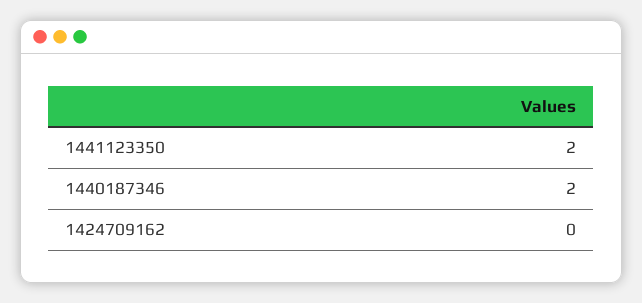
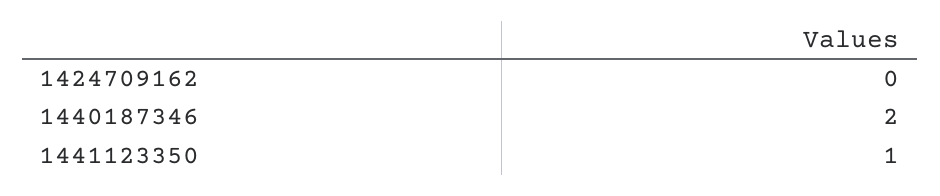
1441123350: 2 -> 1

